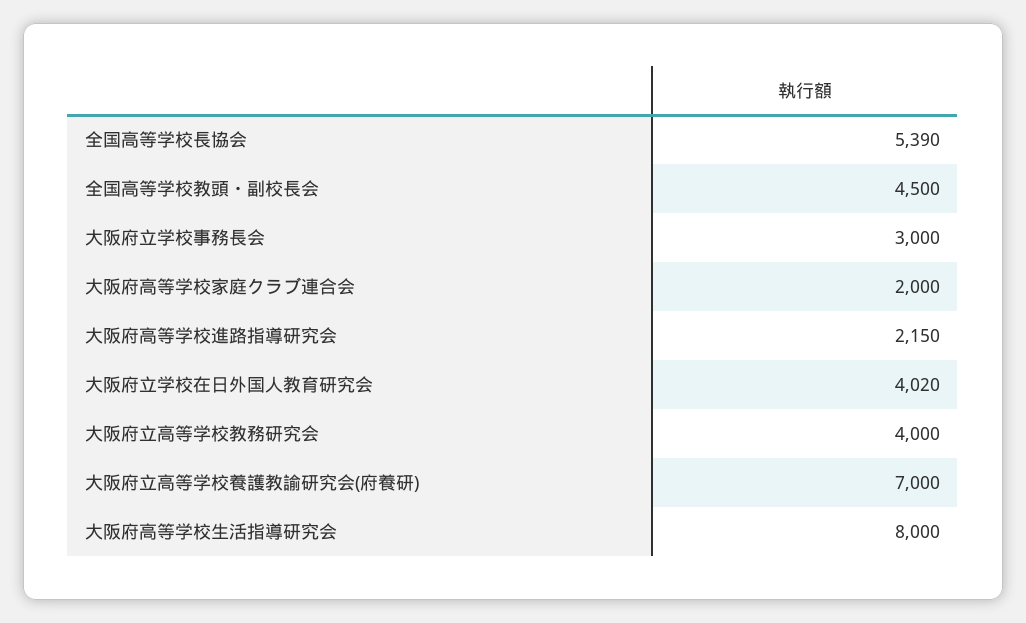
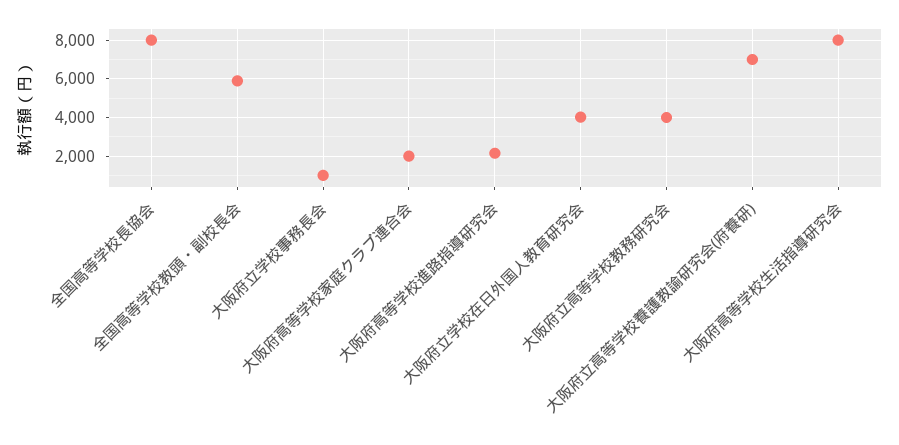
全国高等学校長協会: 5390 -> 8000
全国高等学校教頭・副校長会: 4500 -> 6000
大阪府立学校事務長会: 3000 -> 1000

